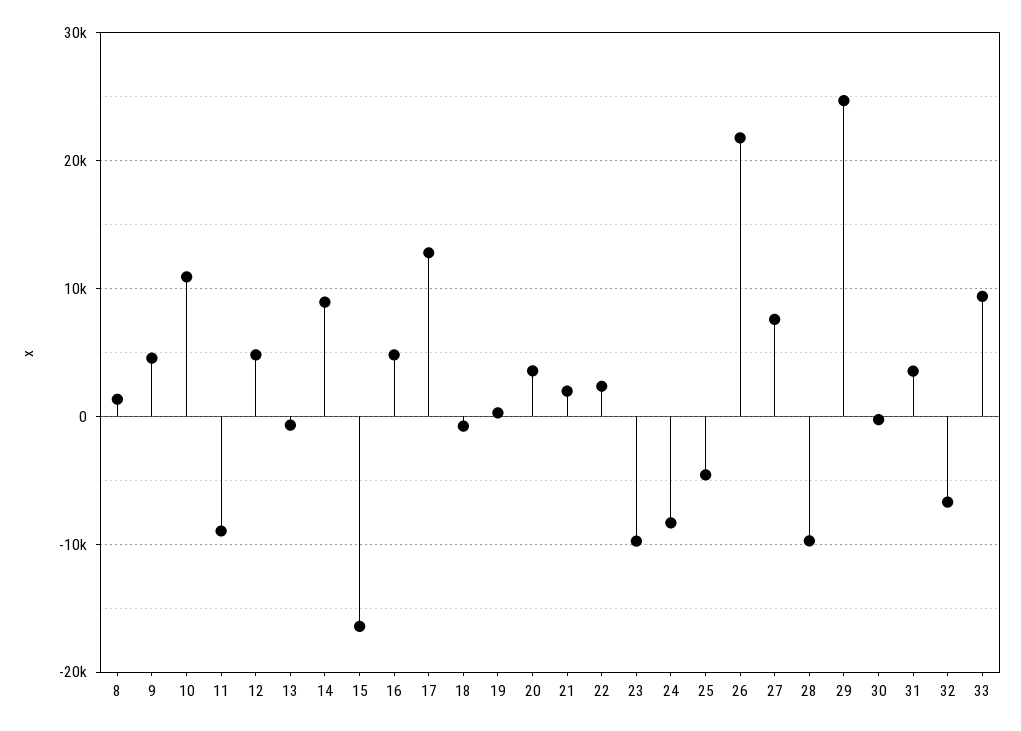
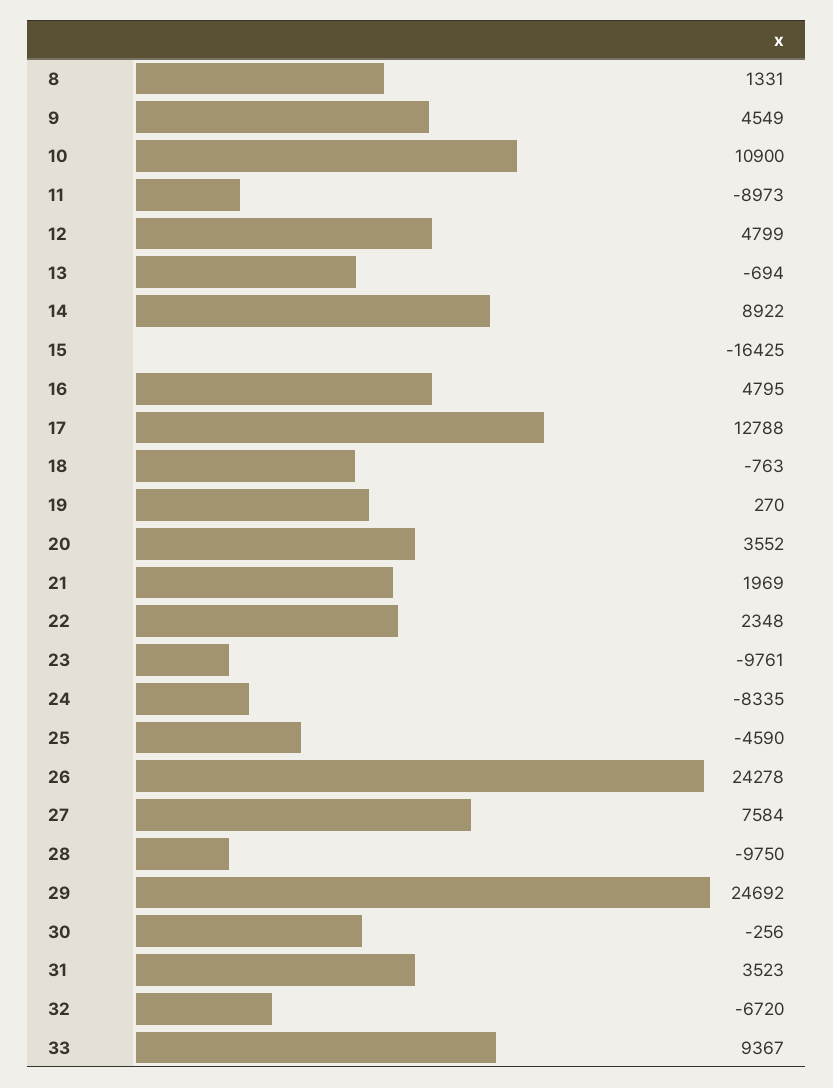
26: 22000 -> 24278

